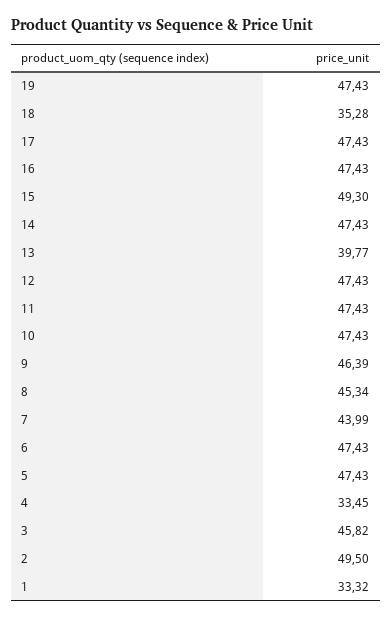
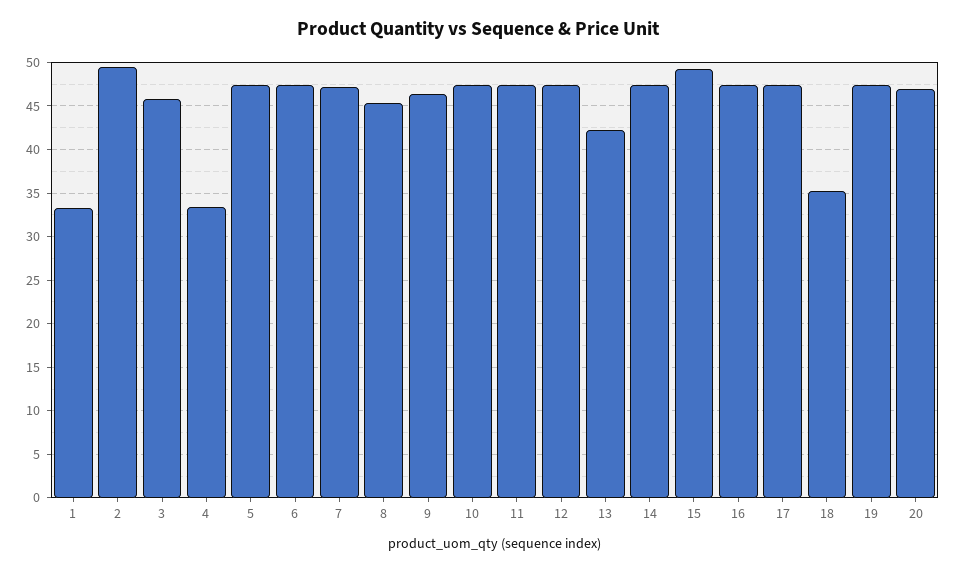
13: 39.77 -> 42
7: 43.99 -> 47
20: none -> 47

